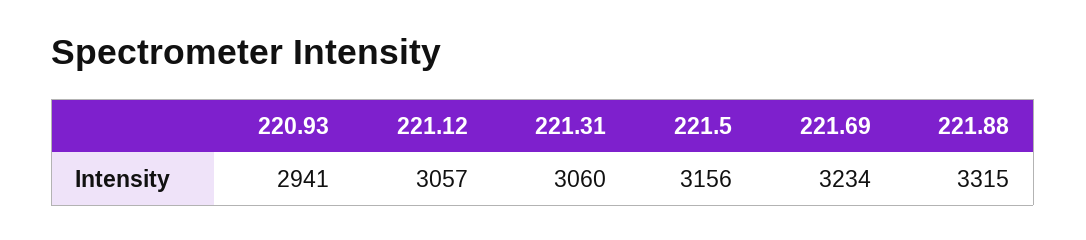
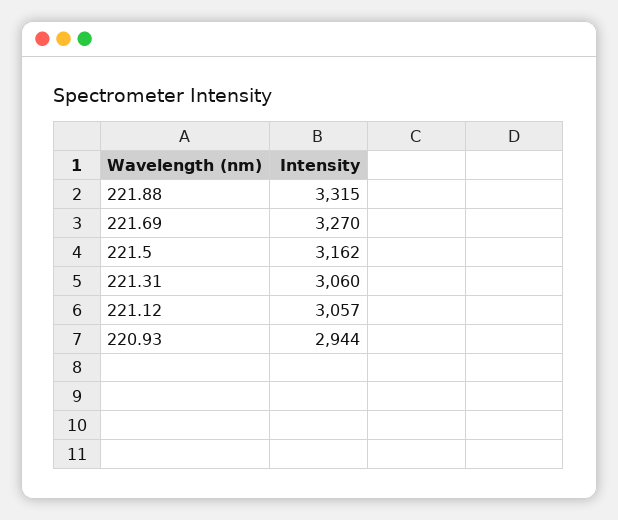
220.93: 2941 -> 2944
221.5: 3156 -> 3162
221.69: 3234 -> 3270

